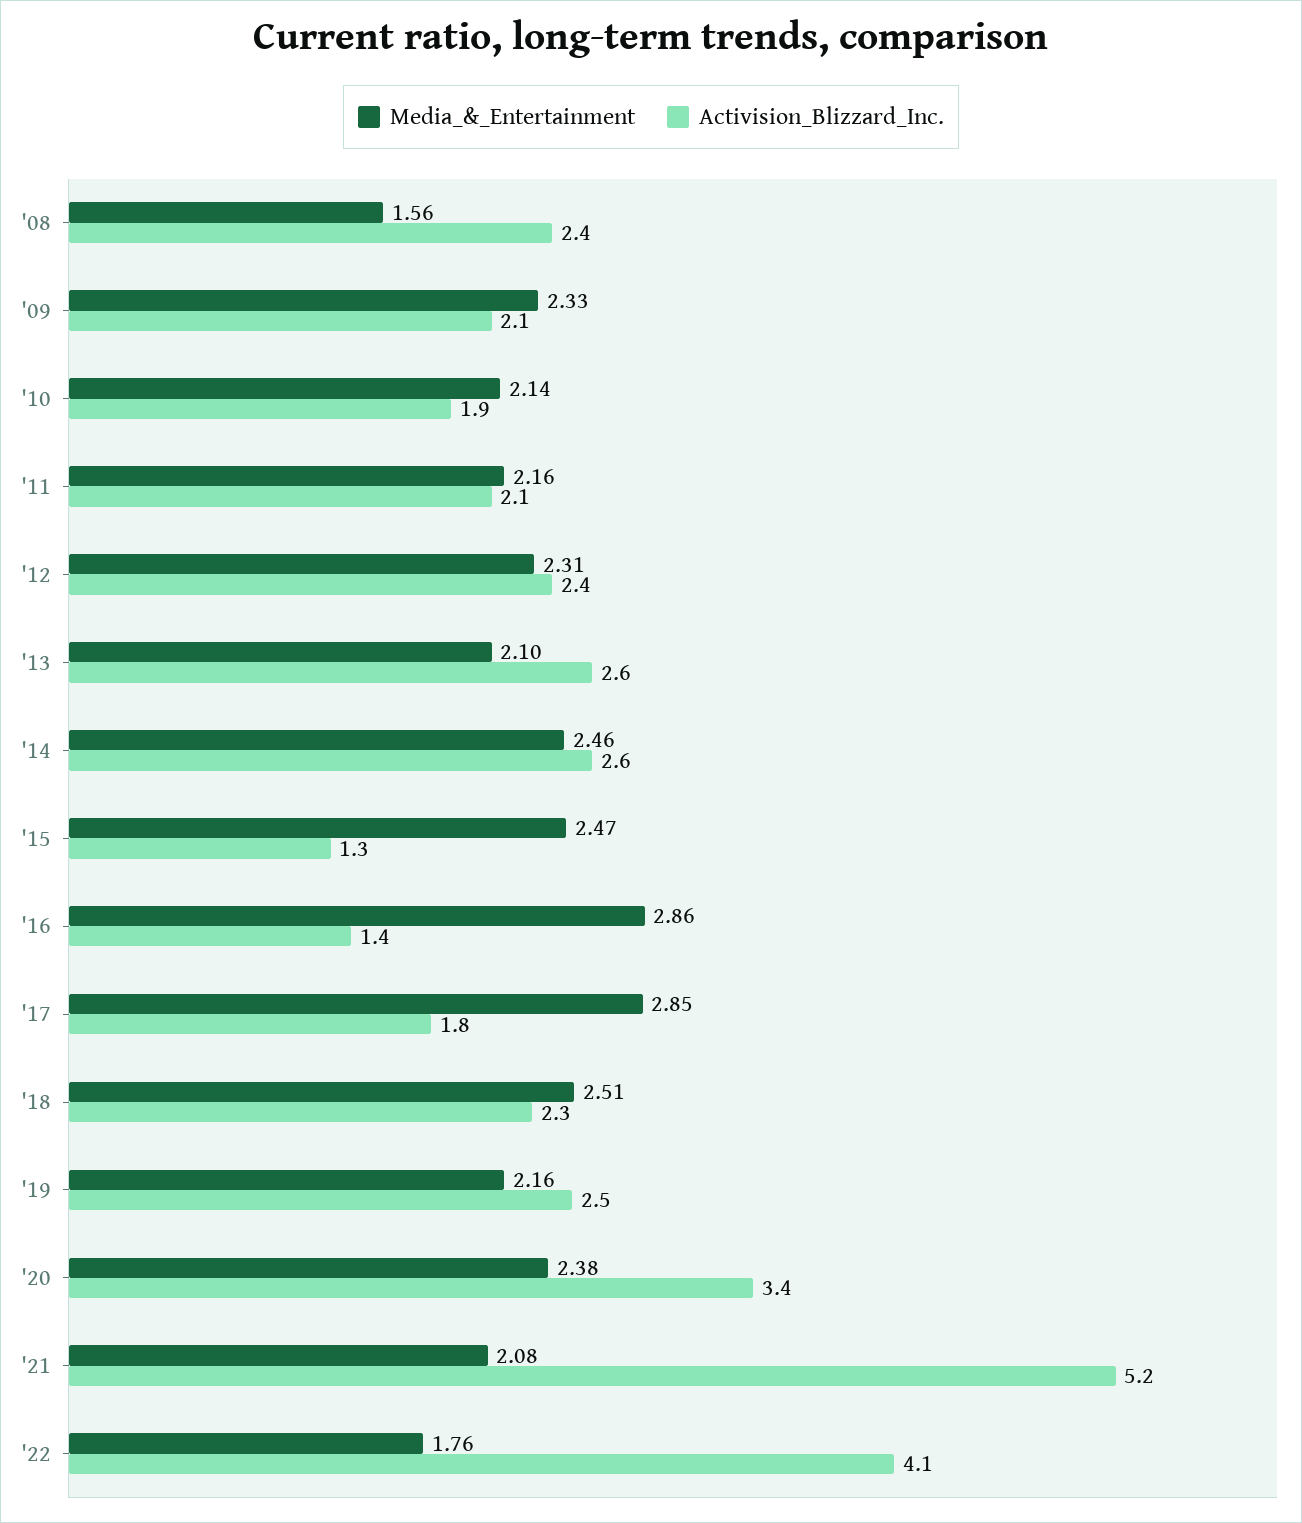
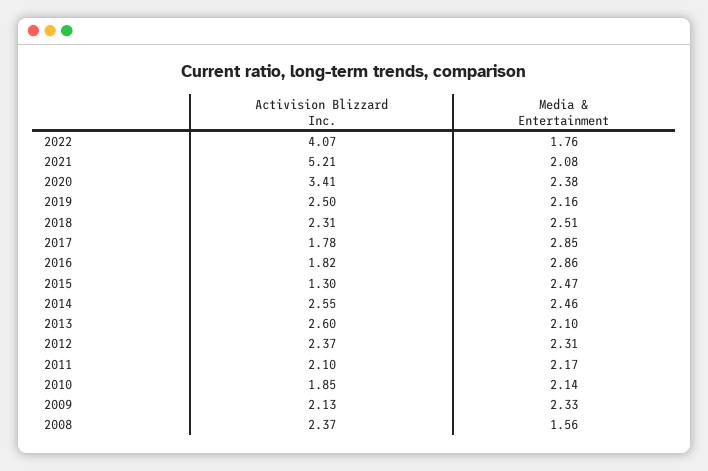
Media_&_Entertainment, '11: 2.16 -> 2.17
Activision_Blizzard_Inc., '16: 1.4 -> 1.82

